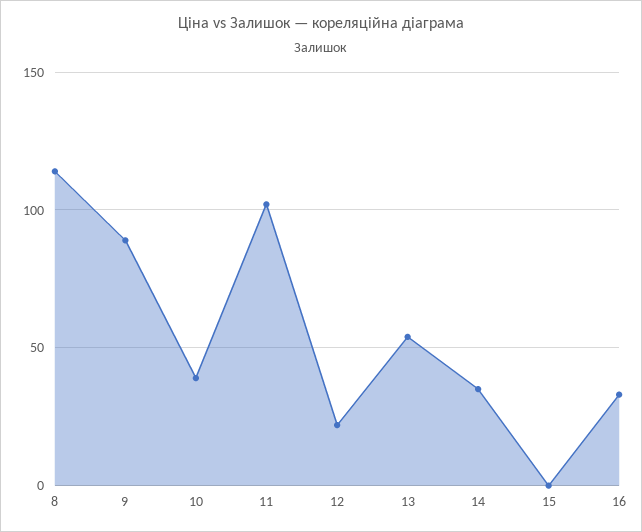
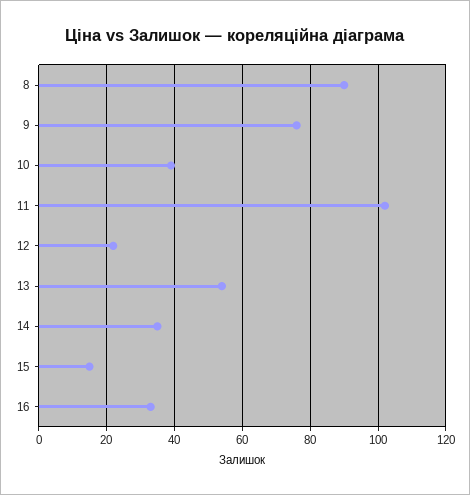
8: 115 -> 90
9: 90 -> 75
15: 0 -> 15

